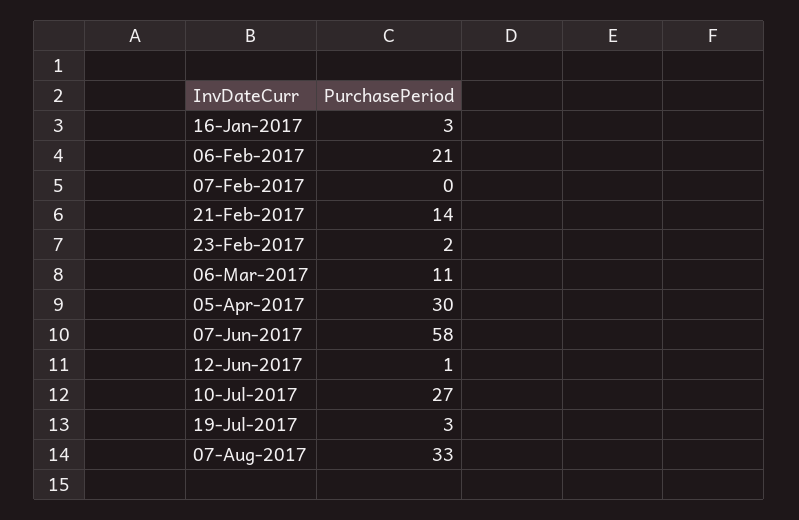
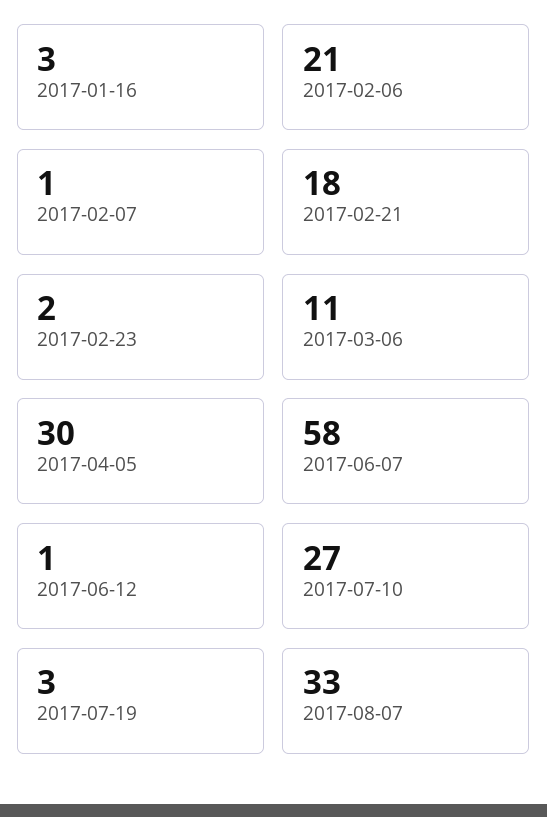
07-Feb-2017: 0 -> 1
21-Feb-2017: 14 -> 18

